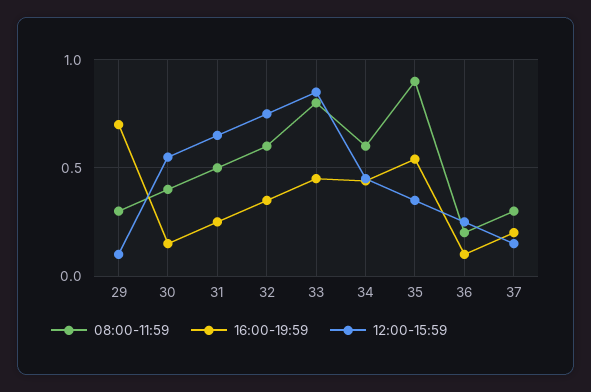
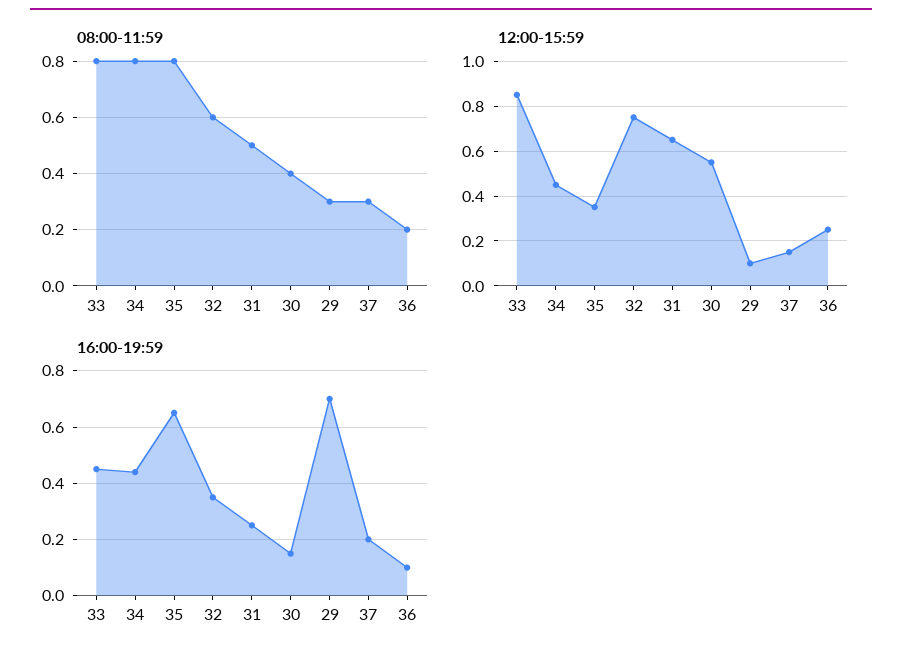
08:00-11:59, 34: 0.6 -> 0.8
08:00-11:59, 35: 0.9 -> 0.8
16:00-19:59, 35: 0.55 -> 0.65

